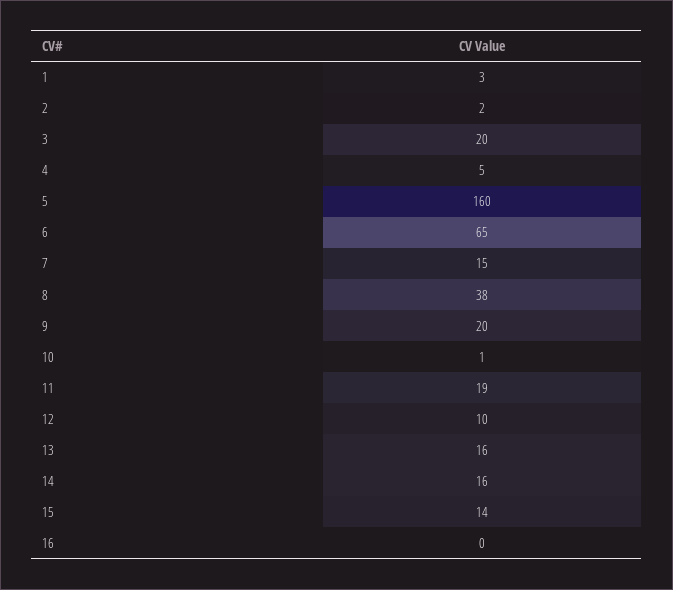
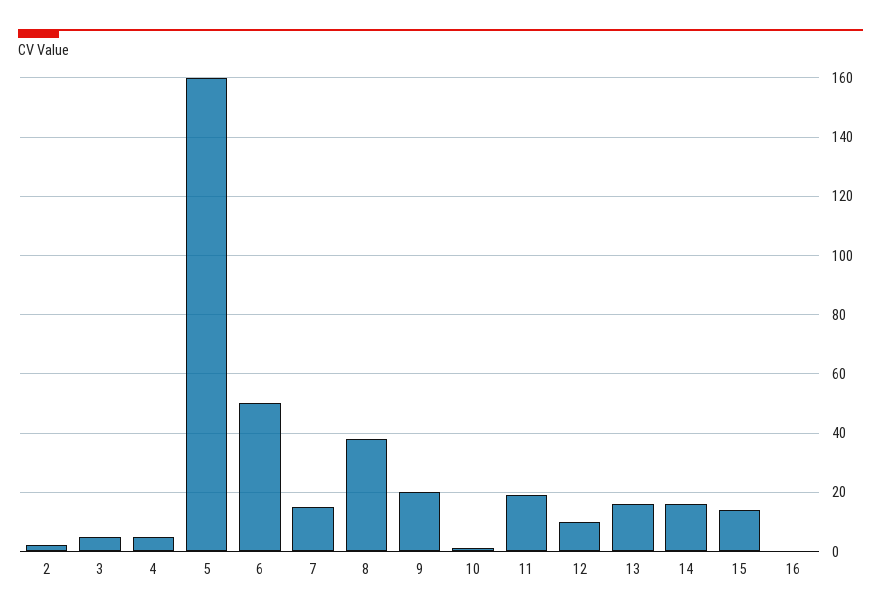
1: 3 -> none
3: 20 -> 5
6: 65 -> 50

